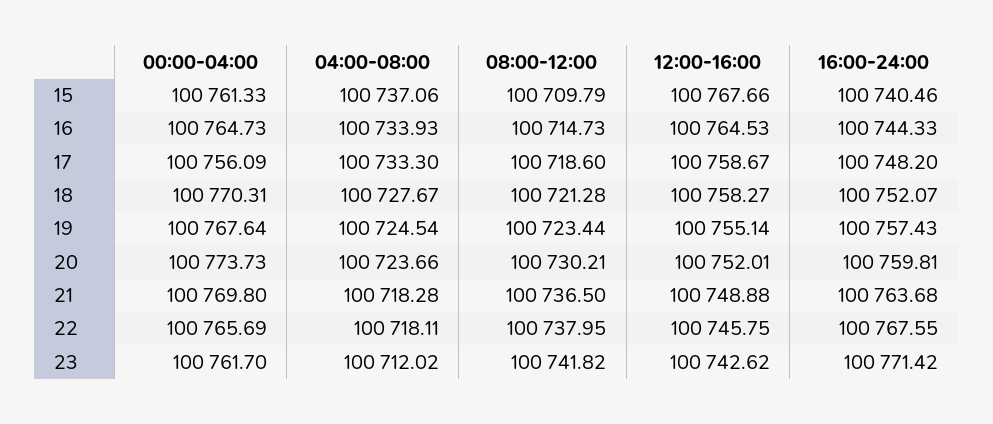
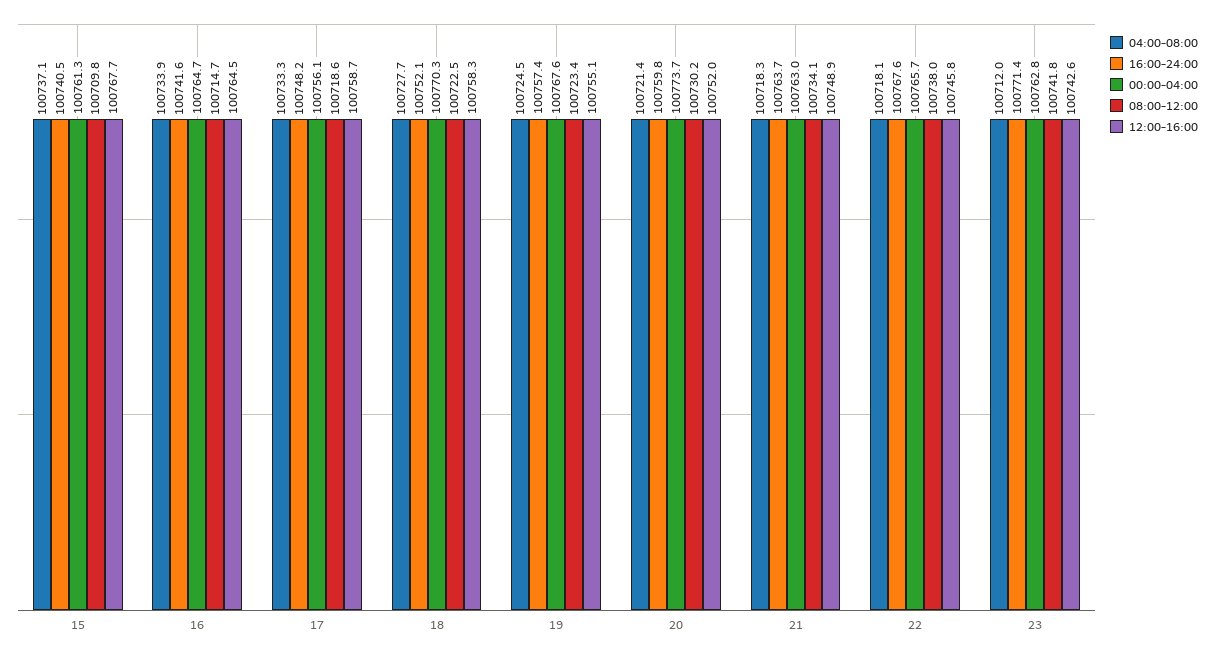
16:00-24:00, 16: 100744.33 -> 100741.6
08:00-12:00, 18: 100721.28 -> 100722.5
04:00-08:00, 20: 100723.66 -> 100721.4
00:00-04:00, 21: 100769.8 -> 100763
08:00-12:00, 21: 100736.5 -> 100734.1
00:00-04:00, 23: 100761.7 -> 100762.8

